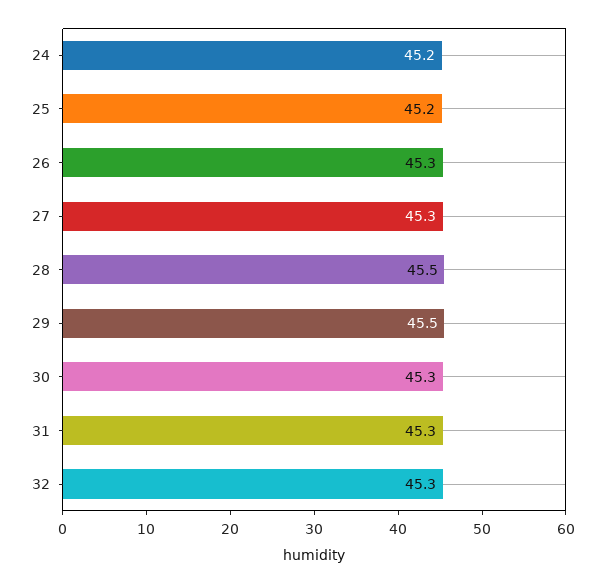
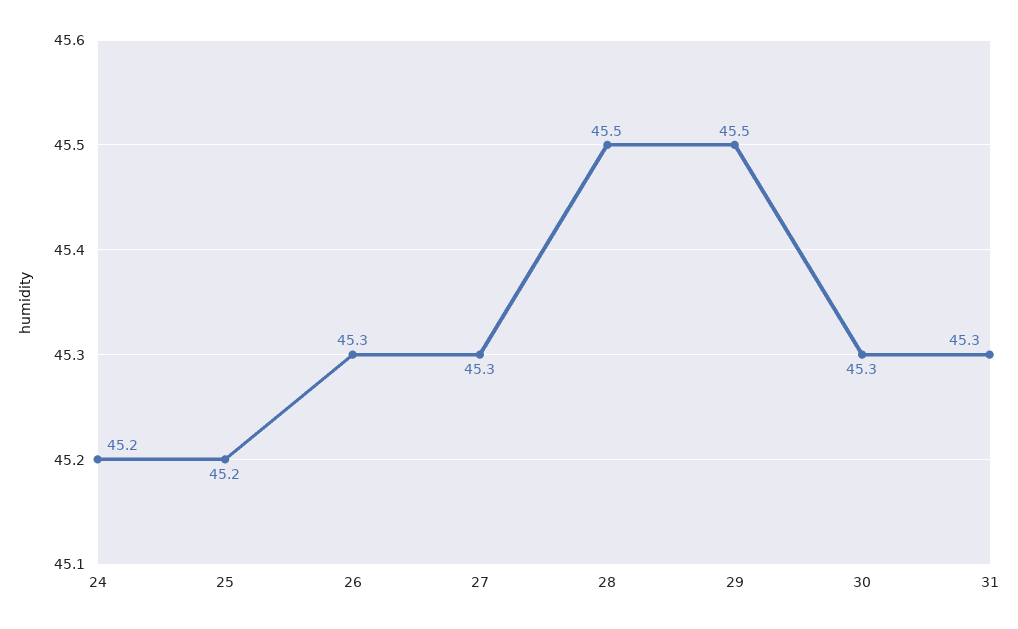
32: 45.3 -> none

